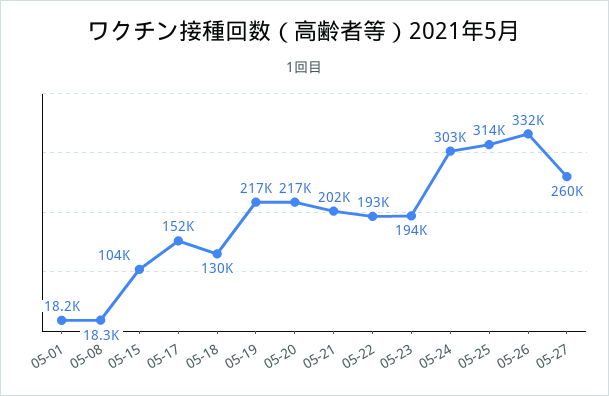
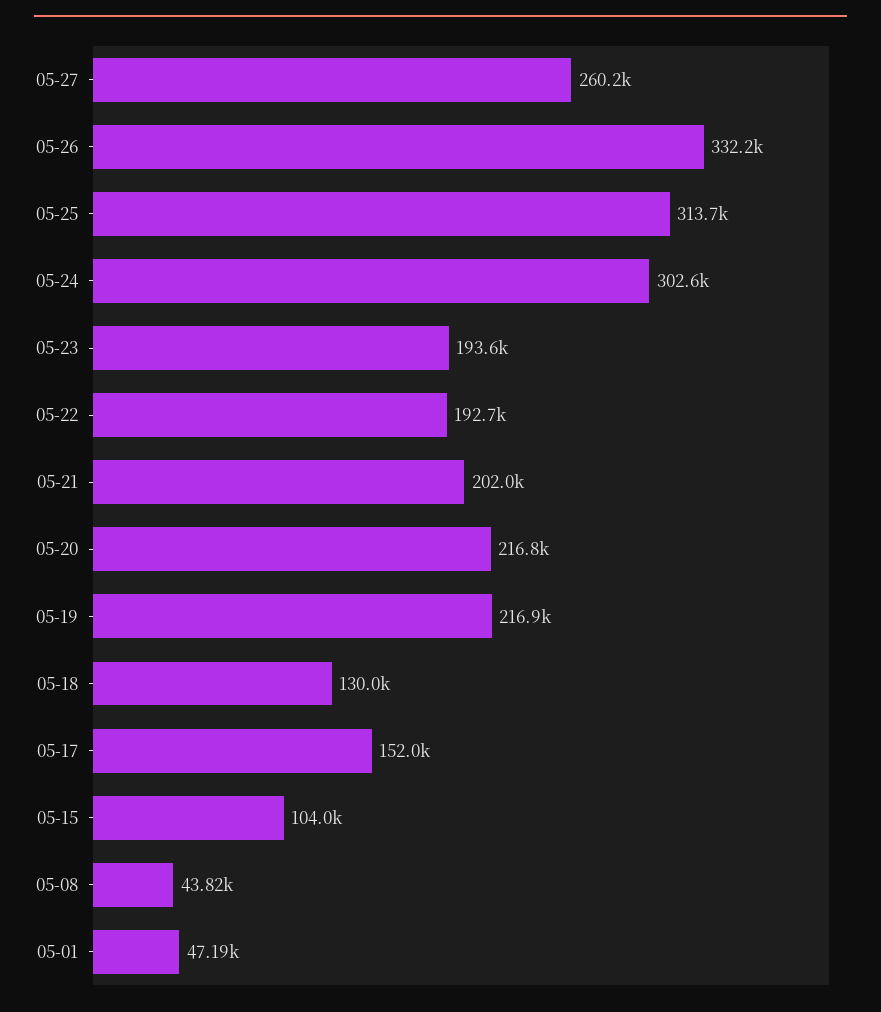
05-01: 18200 -> 47190
05-08: 18300 -> 43820

